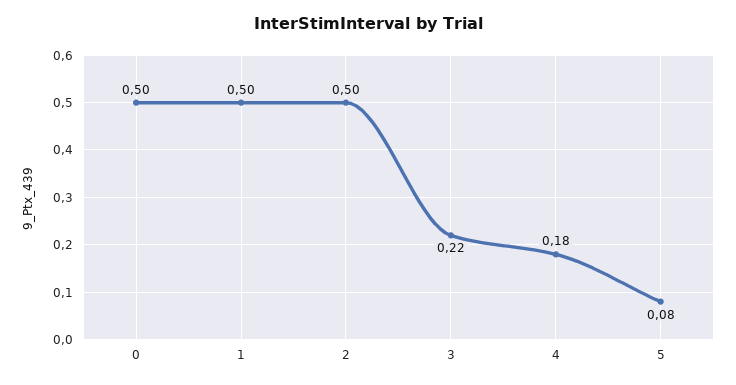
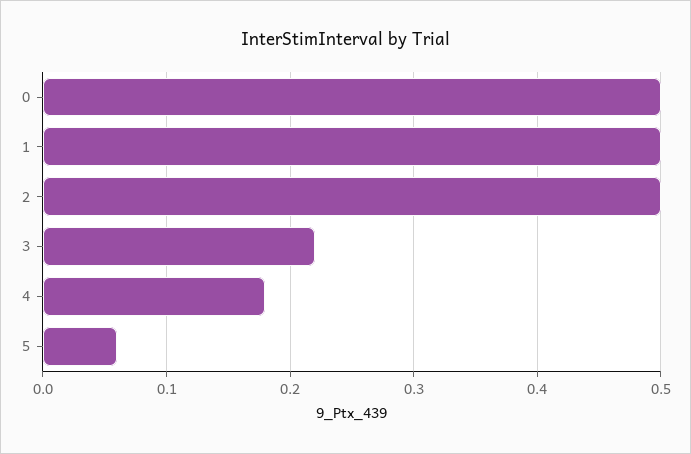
5: 0.08 -> 0.06

